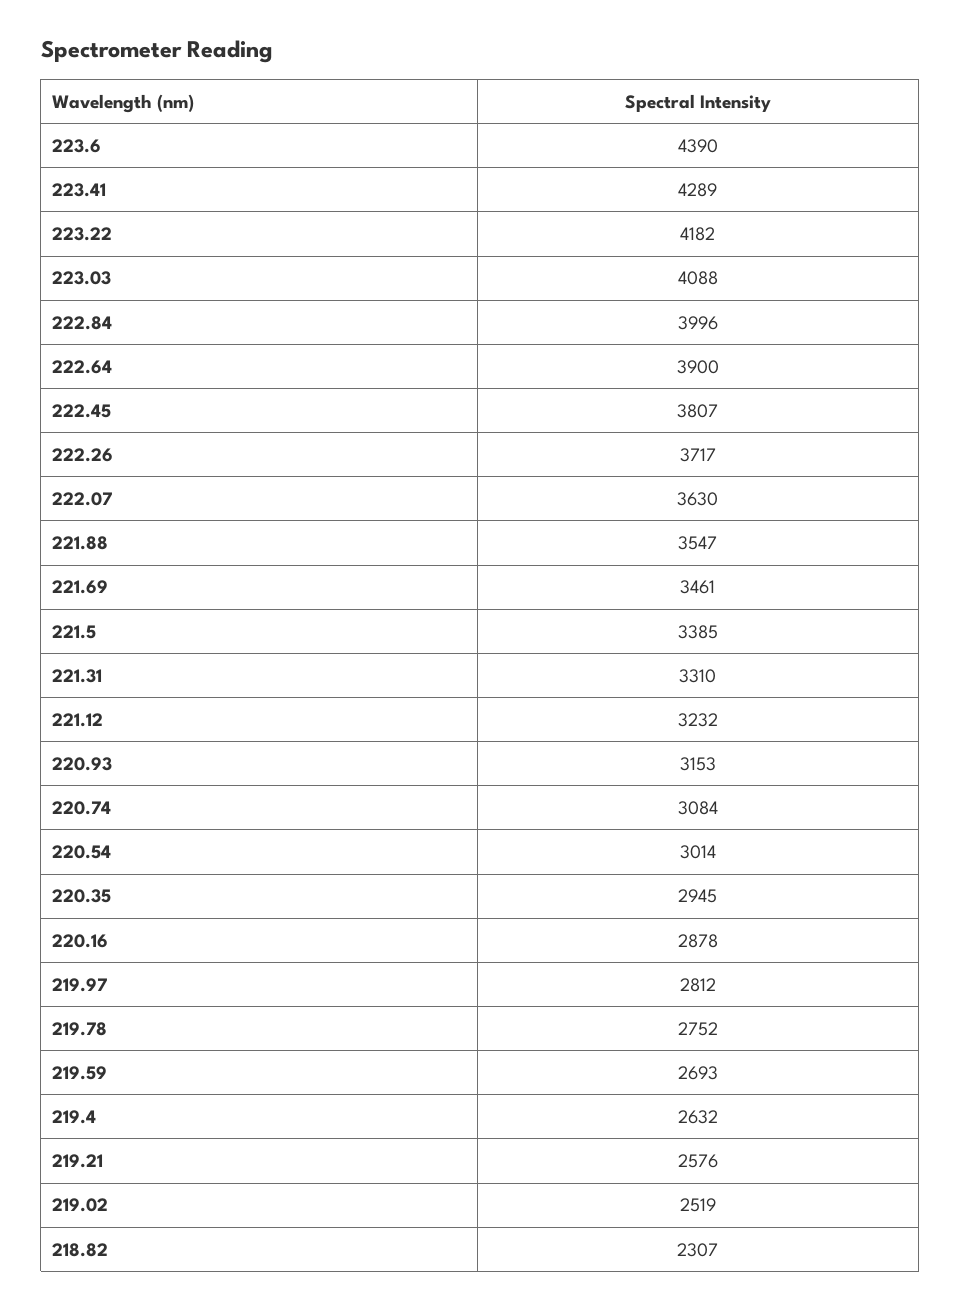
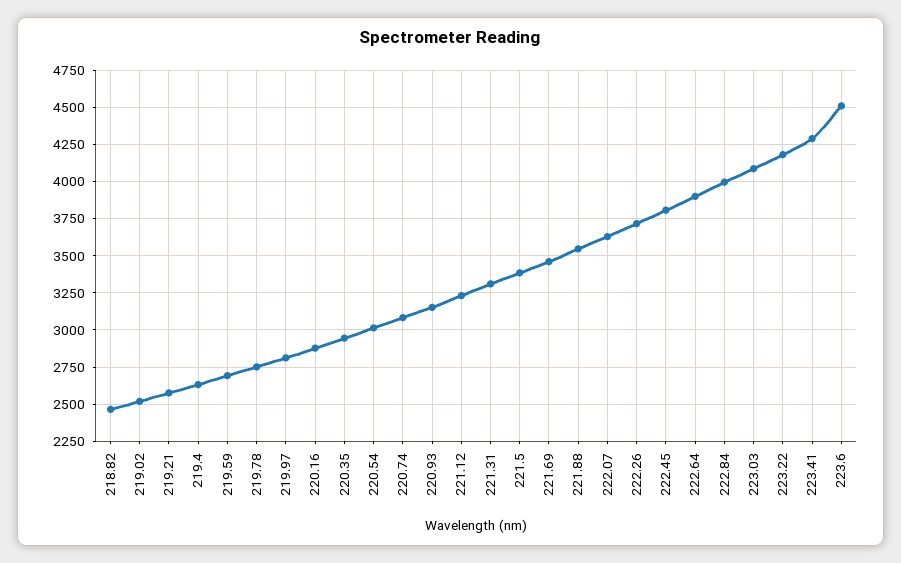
223.6: 4390 -> 4500
218.82: 2307 -> 2450

